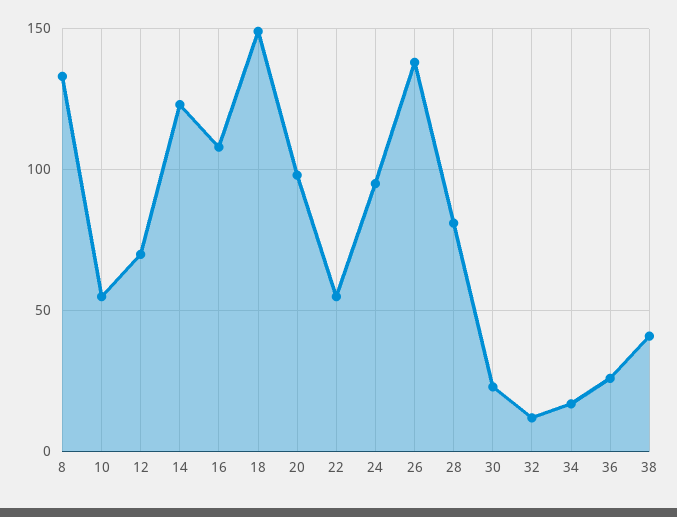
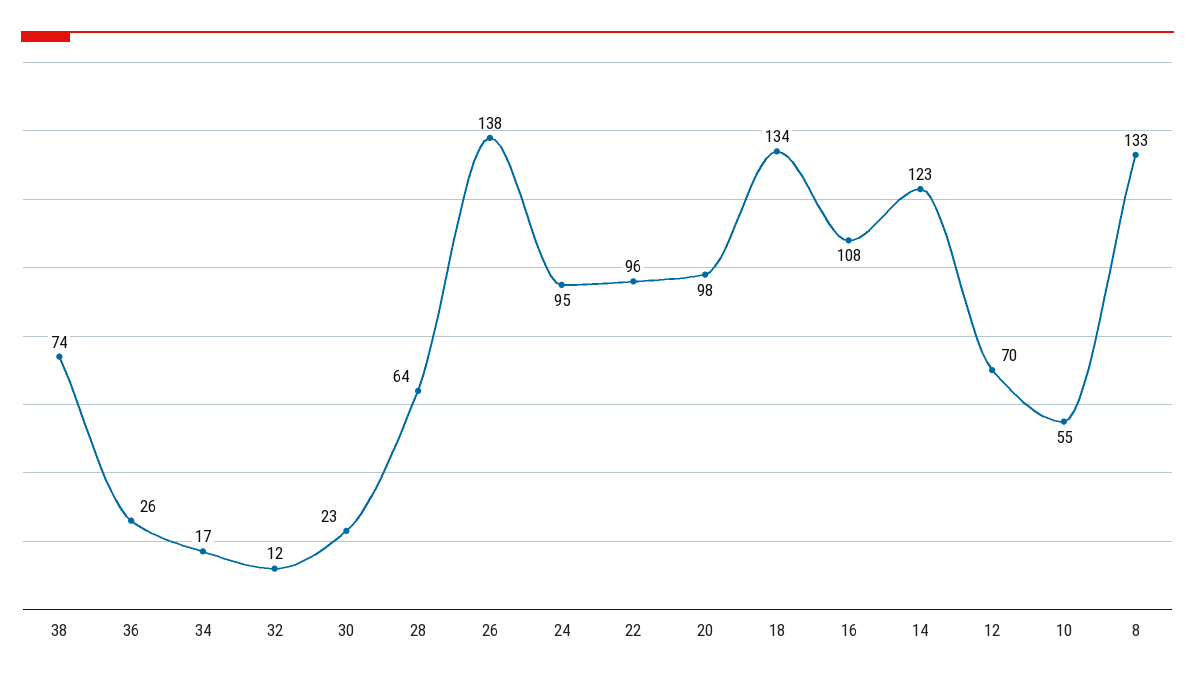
18: 150 -> 134
22: 55 -> 96
28: 80 -> 64
38: 40 -> 74

